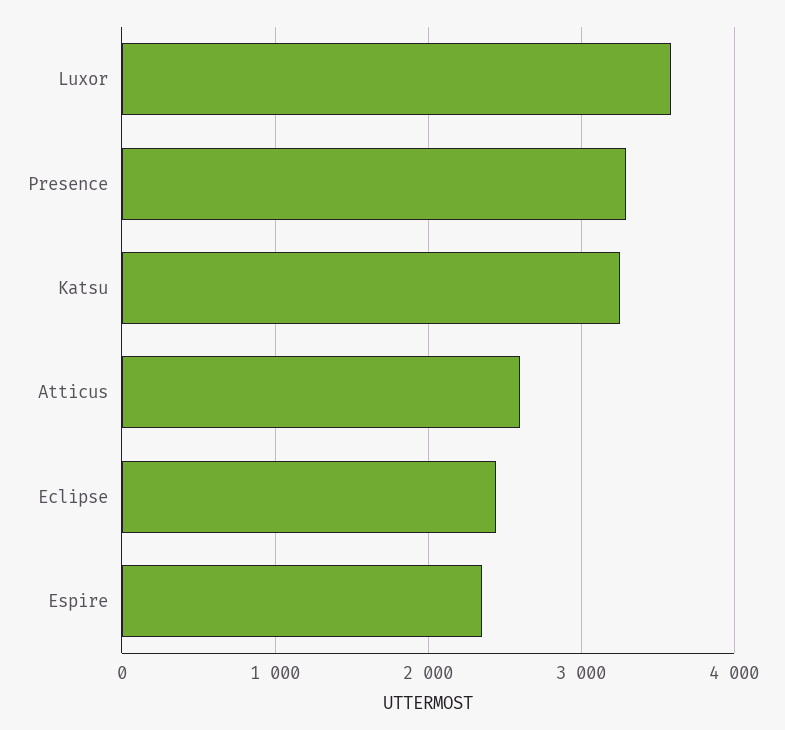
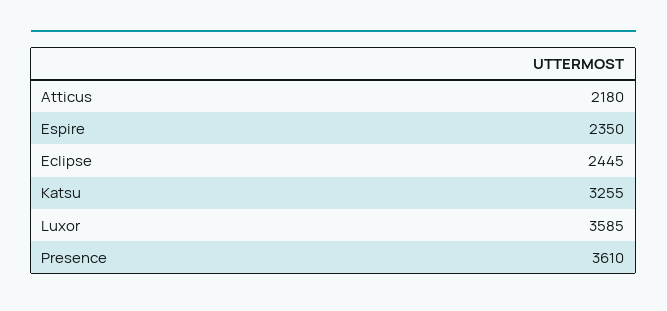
Presence: 3300 -> 3610
Atticus: 2600 -> 2180

